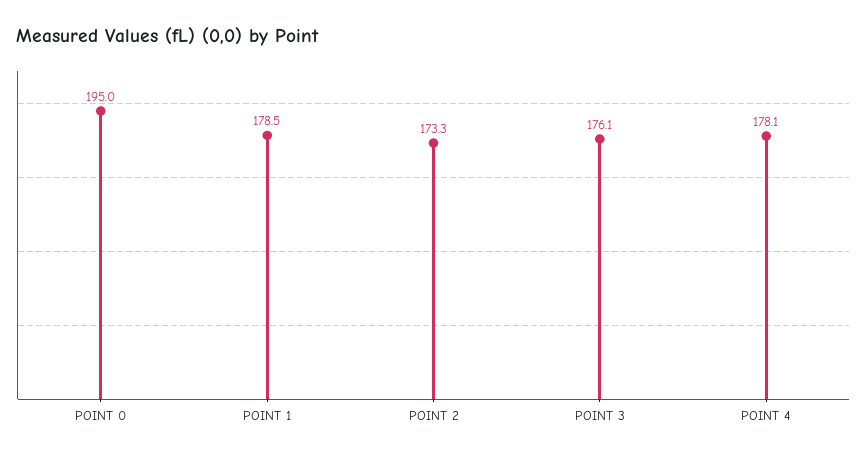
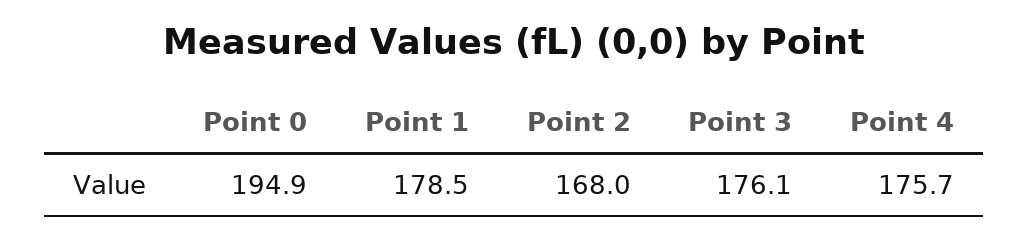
POINT 0: 195 -> 194.9
POINT 2: 173.3 -> 168
POINT 4: 178.1 -> 175.7

